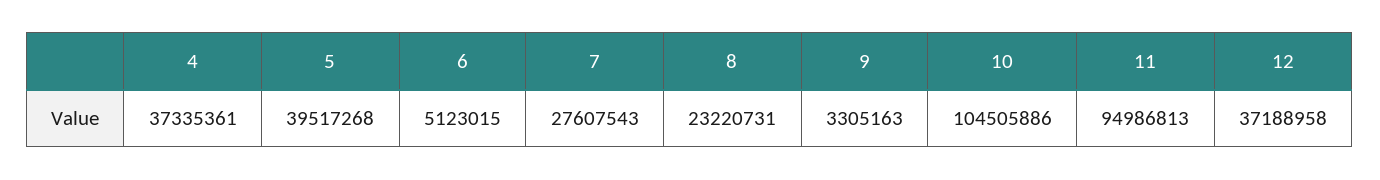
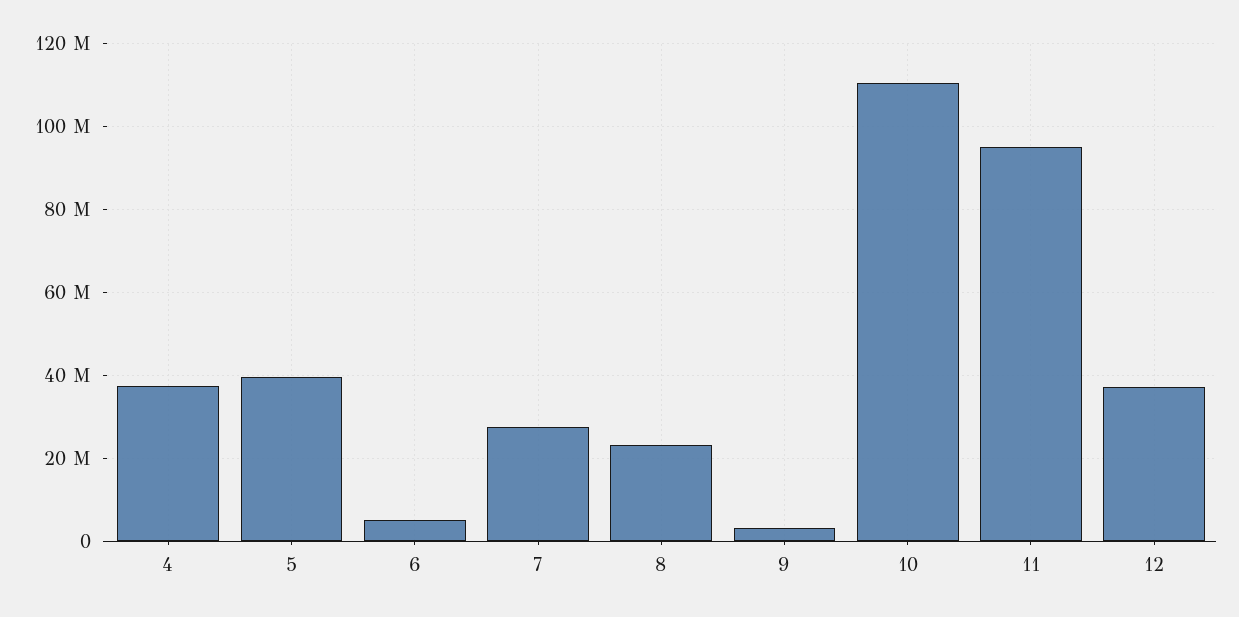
10: 104505886 -> 110000000

